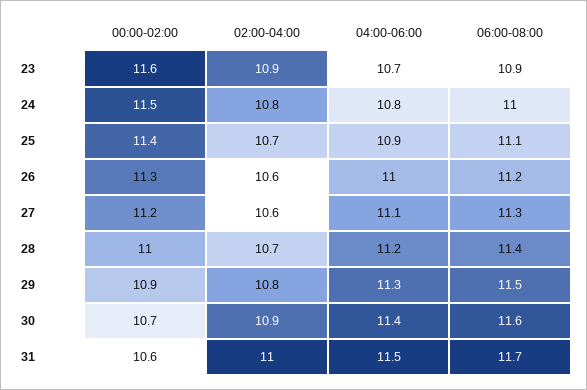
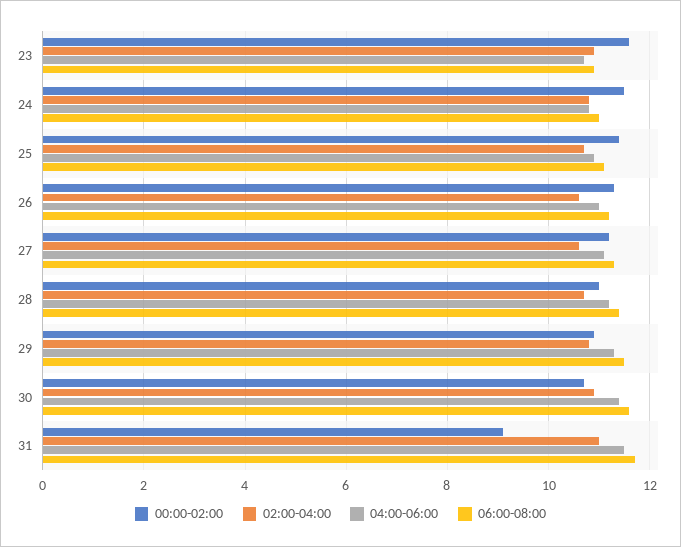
00:00-02:00, 31: 10.6 -> 9

